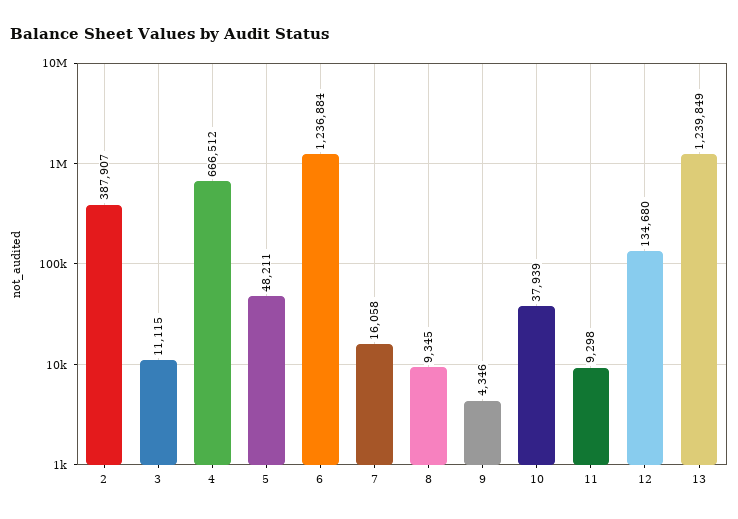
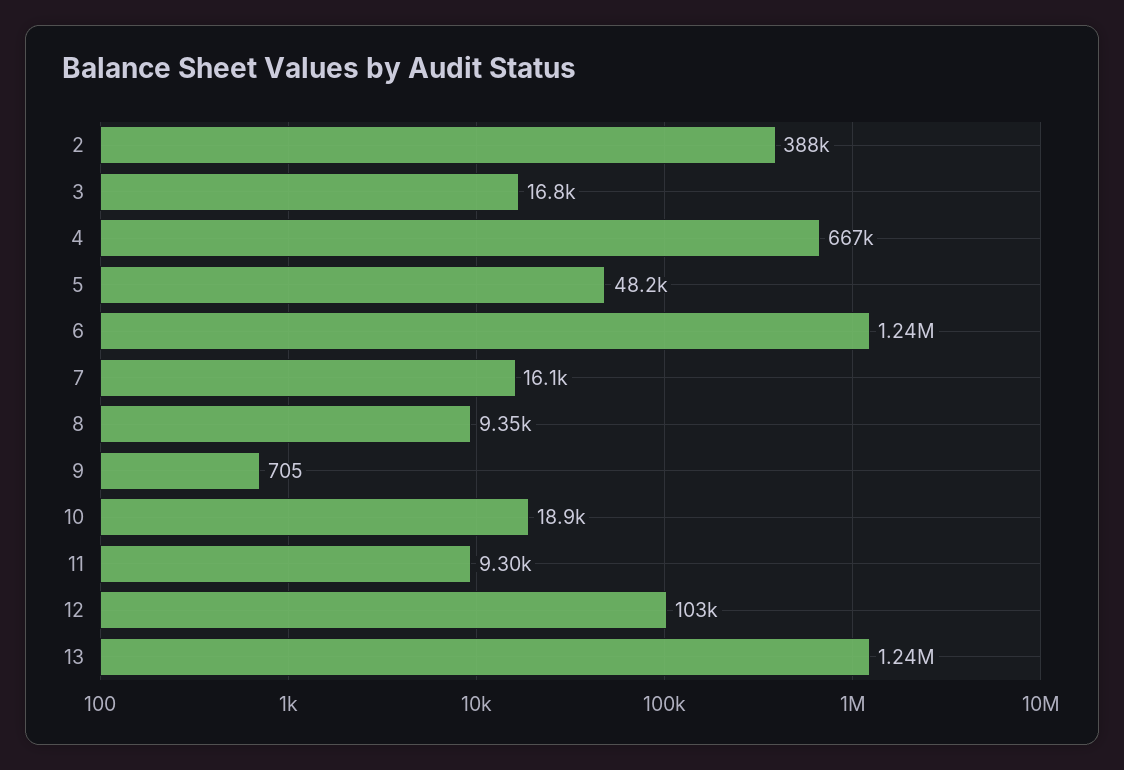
3: 11115 -> 16800
9: 4346 -> 705
10: 37939 -> 18900
12: 134680 -> 103000

